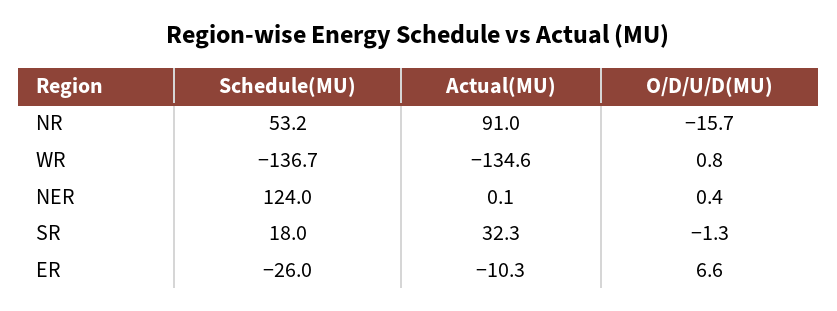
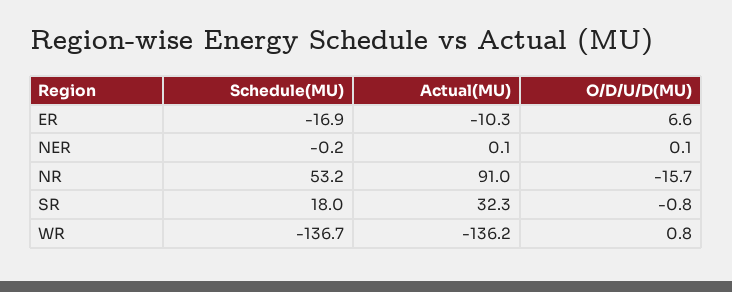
Actual(MU), WR: -134.6 -> -136.2
Schedule(MU), NER: 124 -> -0.2
O/D/U/D(MU), NER: 0.4 -> 0.1
O/D/U/D(MU), SR: -1.3 -> -0.8
Schedule(MU), ER: -26 -> -16.9

